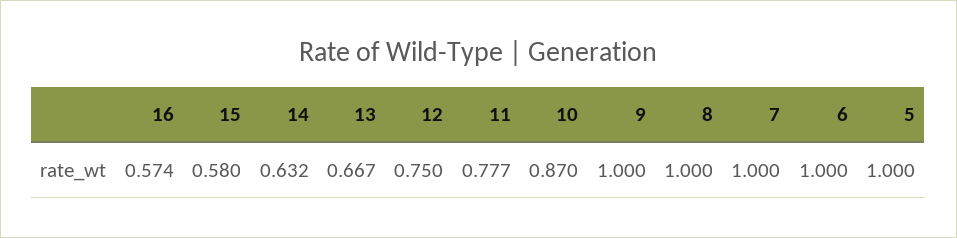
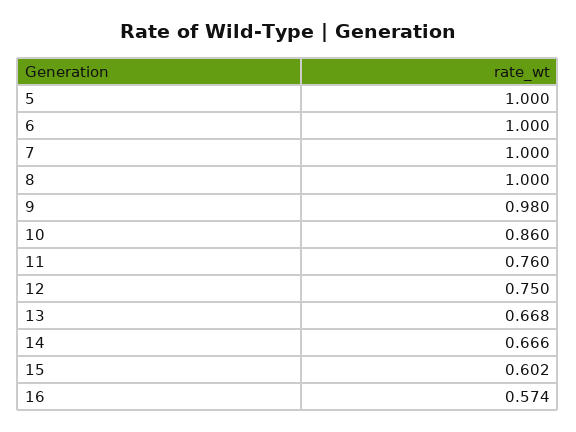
15: 0.58 -> 0.602
14: 0.632 -> 0.666
13: 0.667 -> 0.668
11: 0.777 -> 0.76
10: 0.87 -> 0.86
9: 1 -> 0.98

